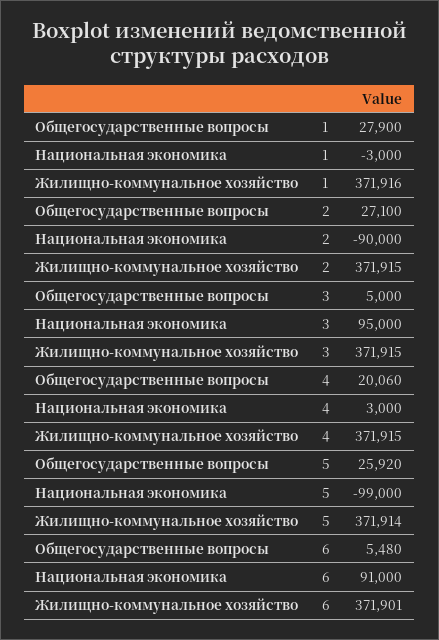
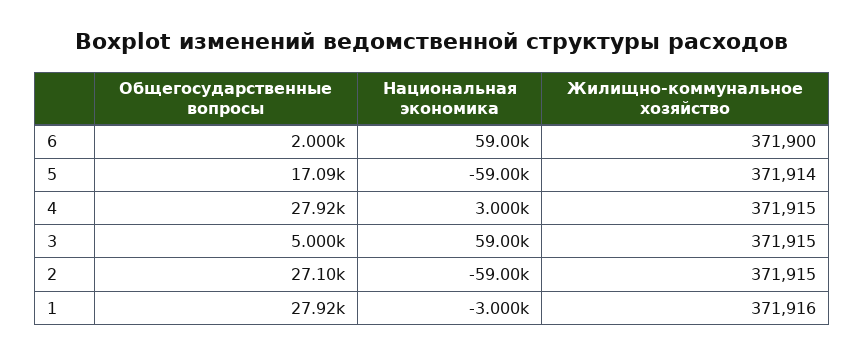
Общегосударственные вопросы, 1: 27900 -> 27920
Национальная экономика, 2: -90000 -> -59000
Национальная экономика, 3: 95000 -> 59000
Общегосударственные вопросы, 4: 20060 -> 27920
Общегосударственные вопросы, 5: 25920 -> 17090
Национальная экономика, 5: -99000 -> -59000
Общегосударственные вопросы, 6: 5480 -> 2000
Национальная экономика, 6: 91000 -> 59000
Жилищно-коммунальное хозяйство, 6: 371901 -> 371900

